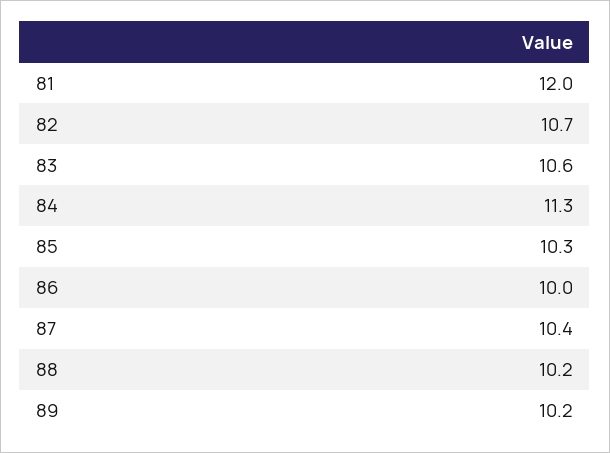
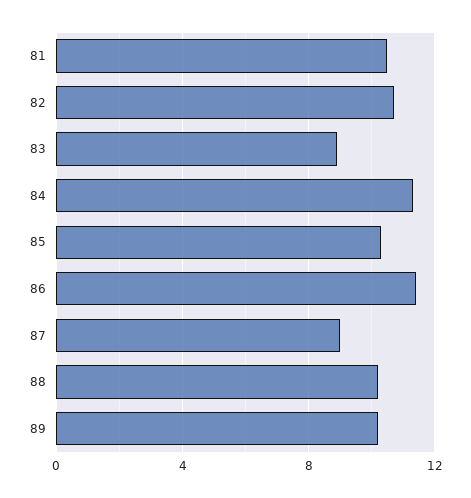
81: 12 -> 10.5
83: 10.6 -> 9
86: 10 -> 11.5
87: 10.4 -> 9

